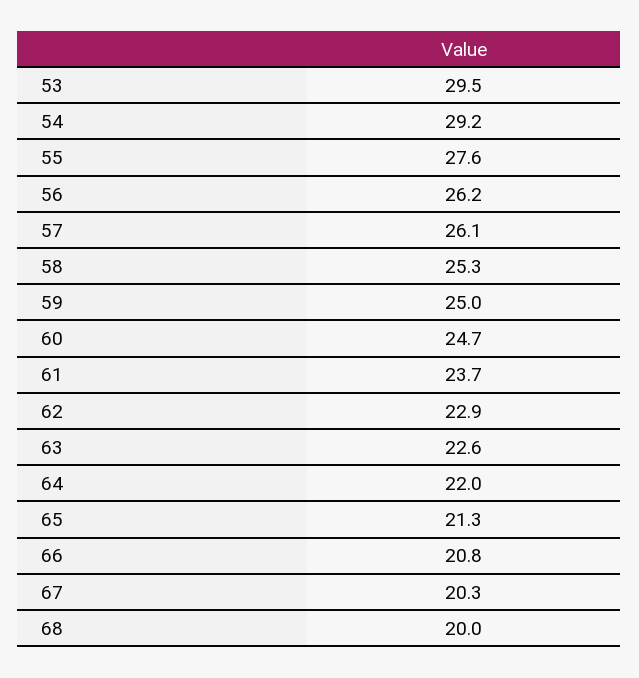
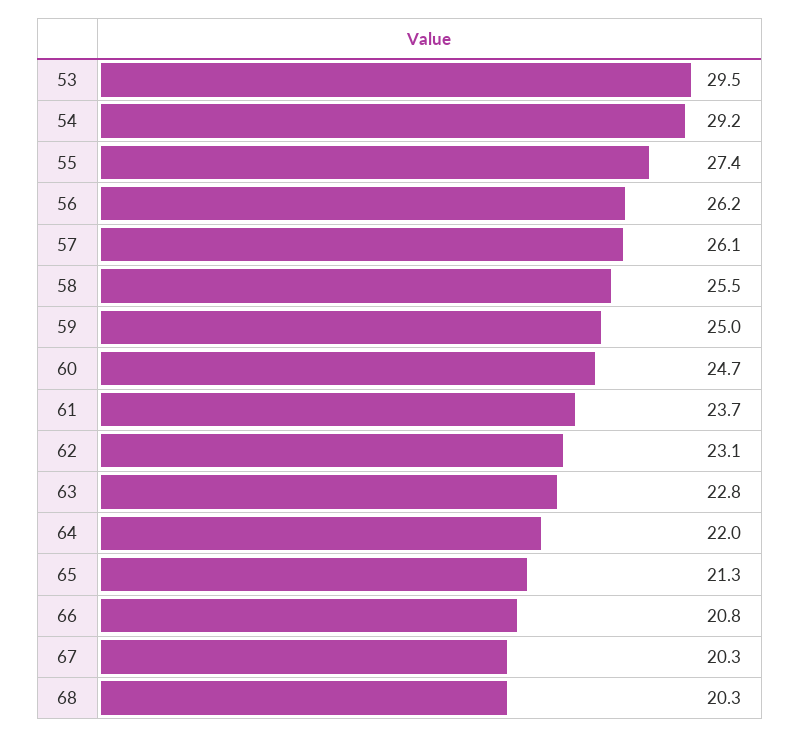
55: 27.6 -> 27.4
58: 25.3 -> 25.5
62: 22.9 -> 23.1
63: 22.6 -> 22.8
68: 20 -> 20.3

